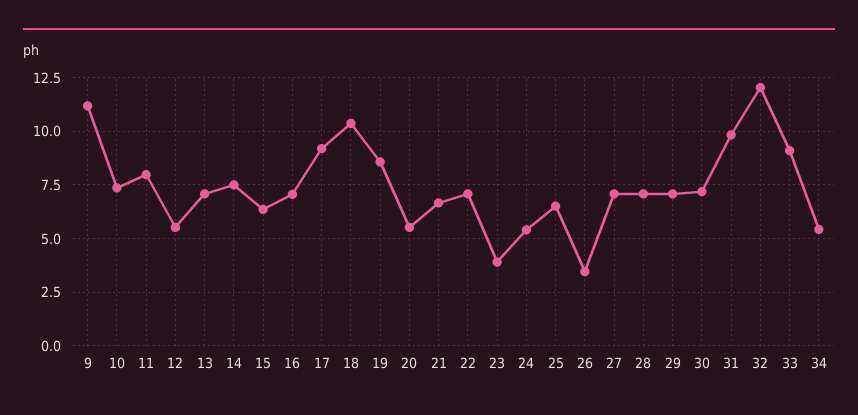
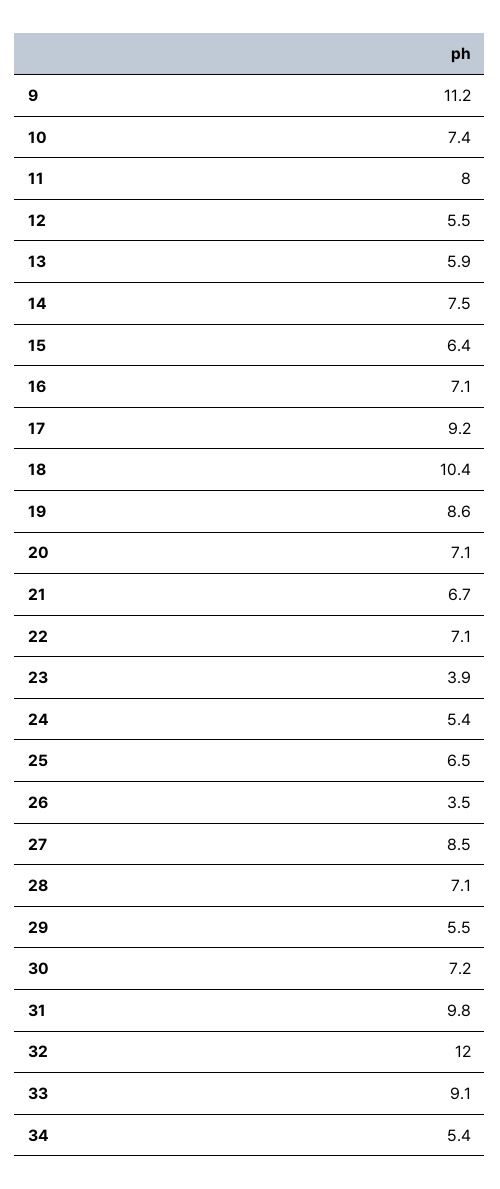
13: 7 -> 5.9
20: 5.5 -> 7.1
27: 7 -> 8.5
29: 7 -> 5.5

